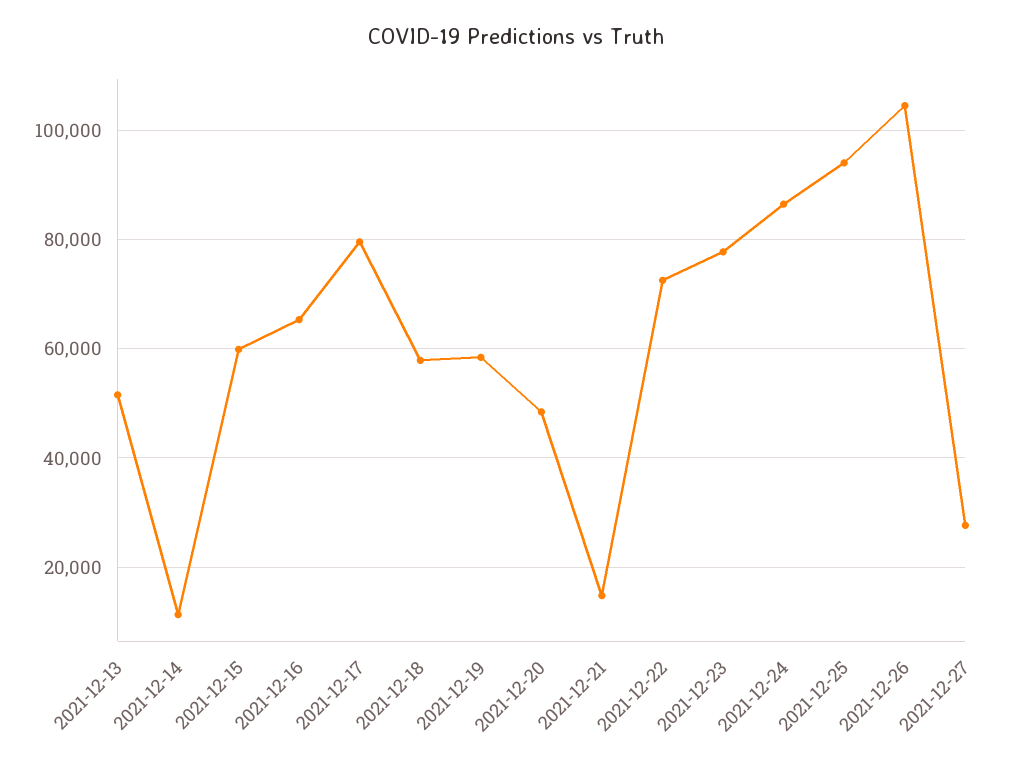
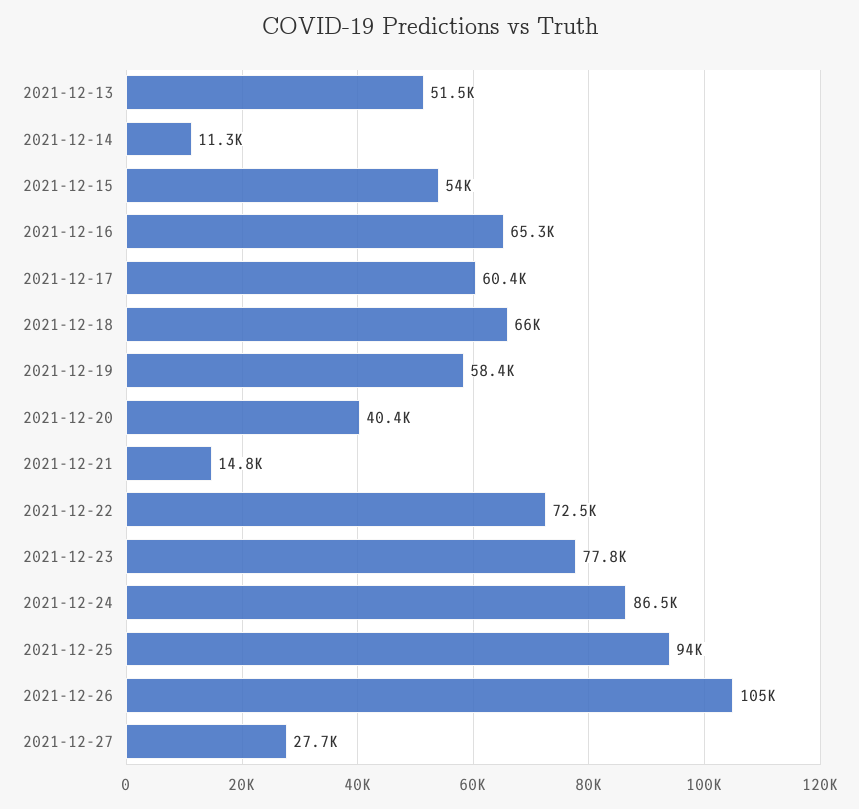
2021-12-15: 60000 -> 54000
2021-12-17: 80000 -> 60400
2021-12-18: 58000 -> 66000
2021-12-20: 48000 -> 40400

